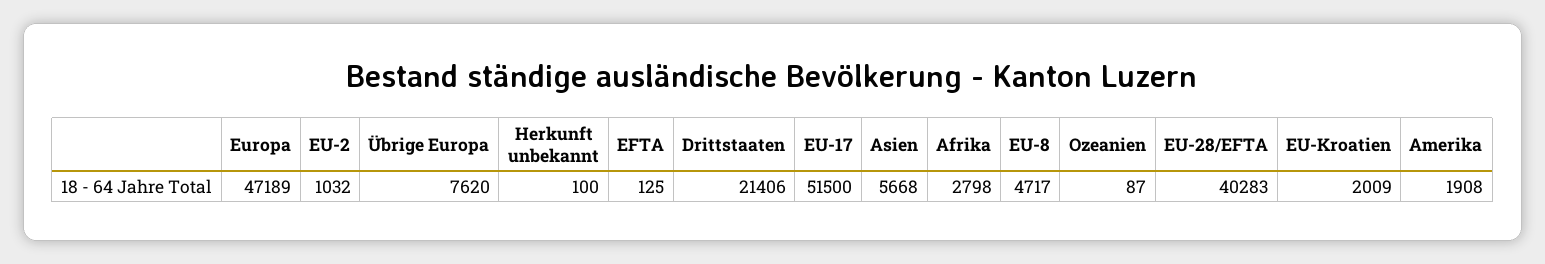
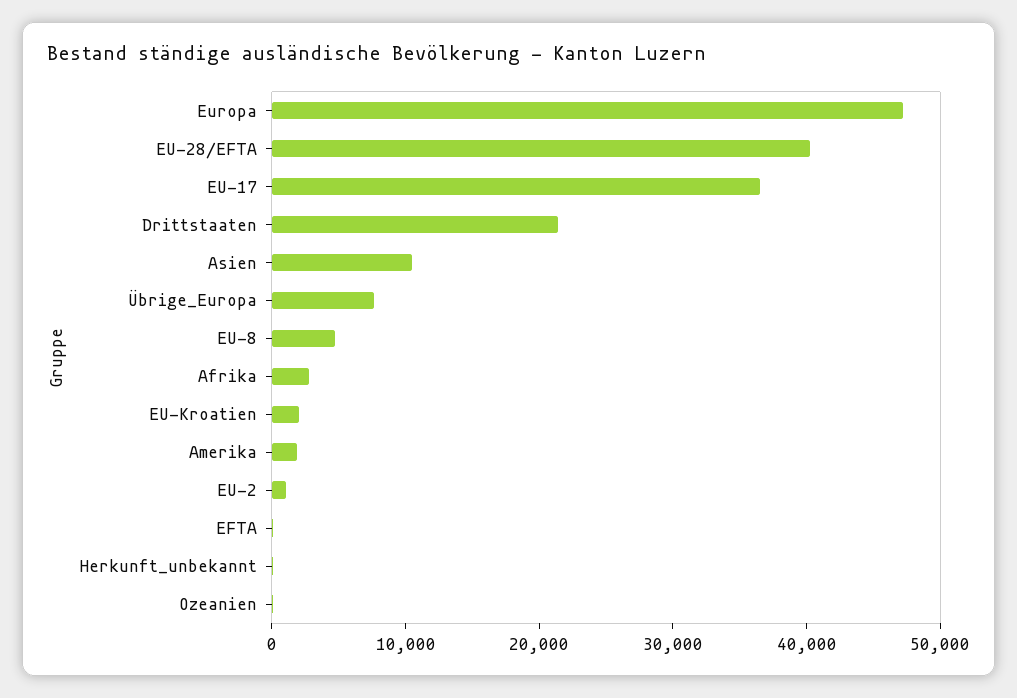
EU-17: 51500 -> 36000
Asien: 5668 -> 10000

